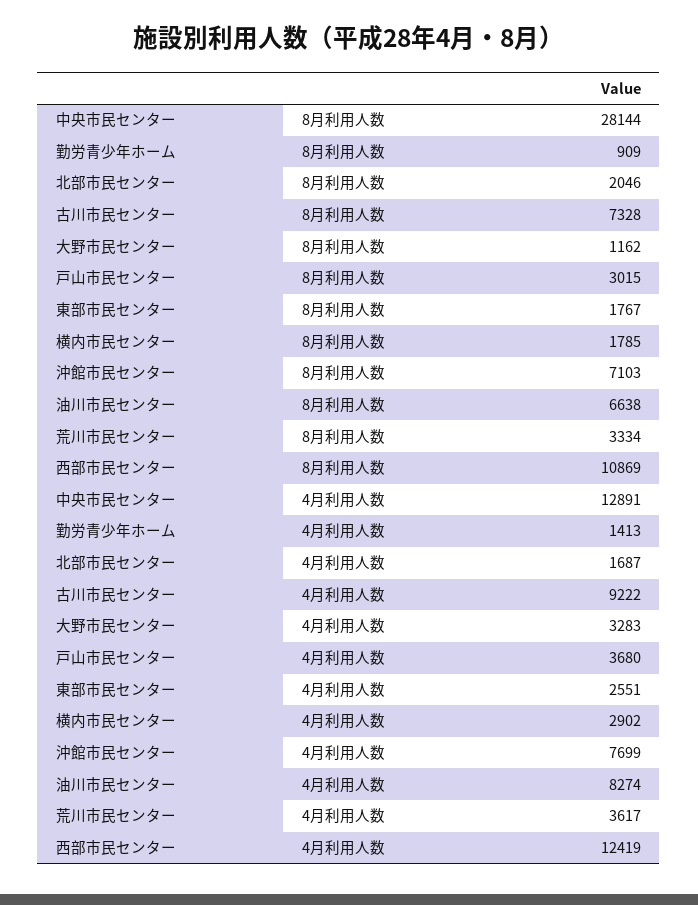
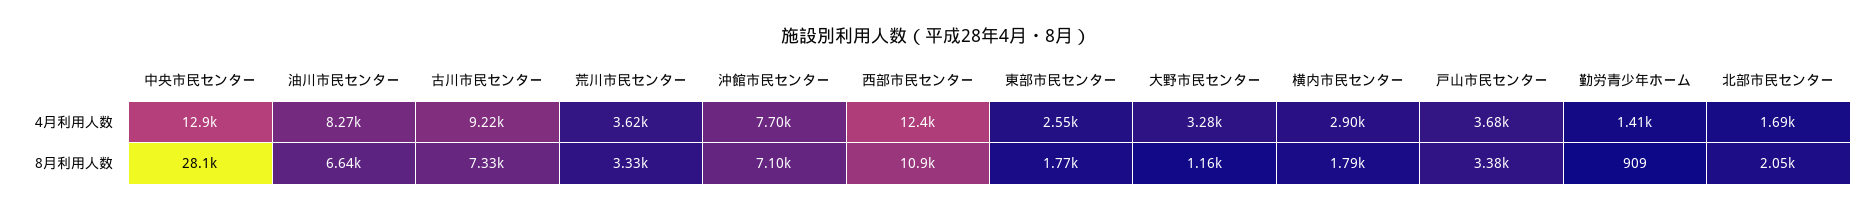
戸山市民センター, 8月利用人数: 3015 -> 3380

